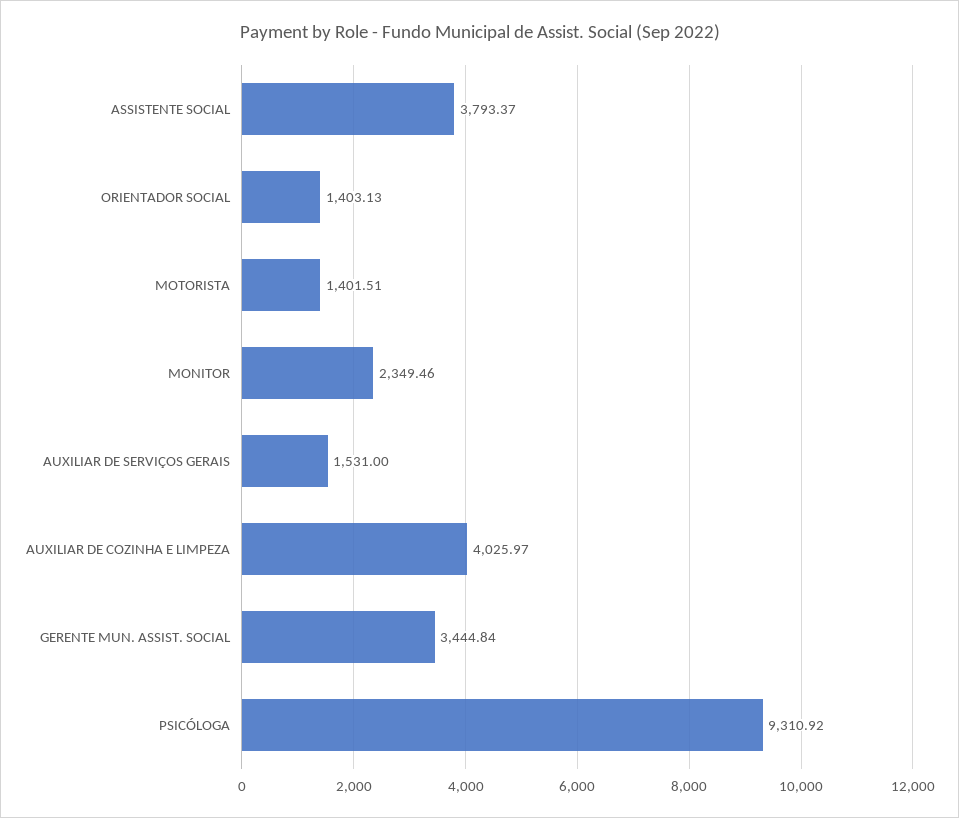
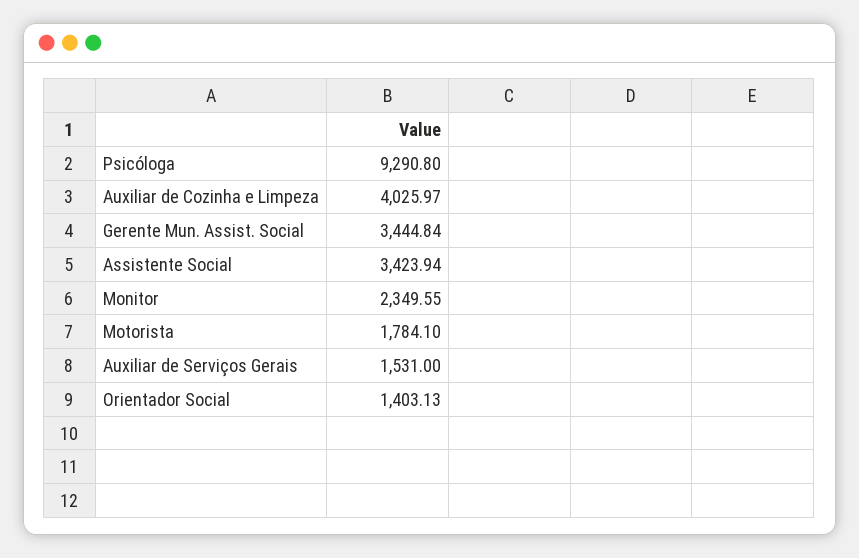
ASSISTENTE SOCIAL: 3793.37 -> 3423.94
MOTORISTA: 1401.51 -> 1784.1
MONITOR: 2349.46 -> 2349.55
PSICÓLOGA: 9310.92 -> 9290.8

